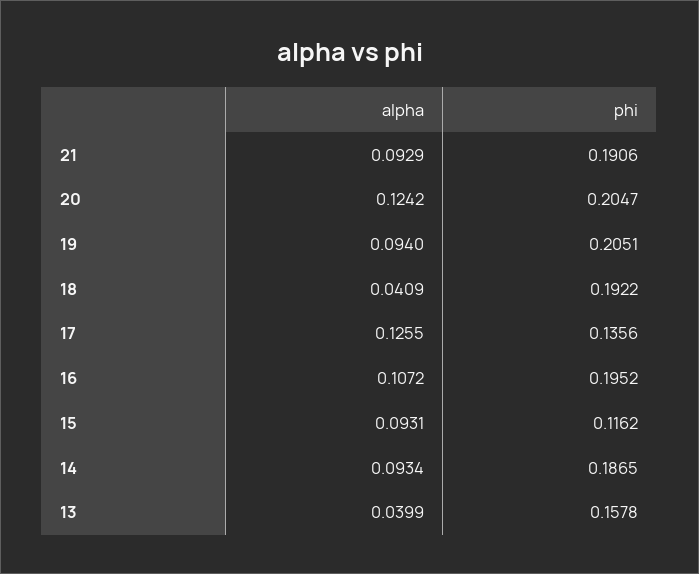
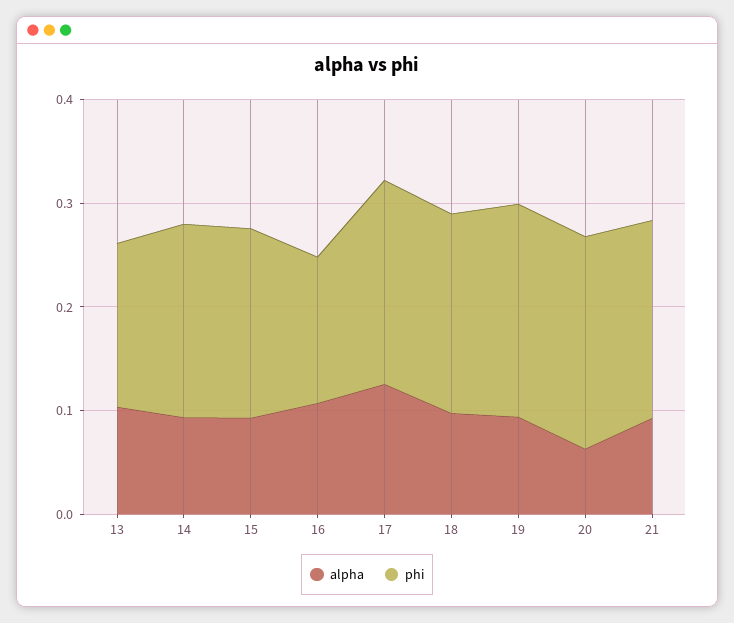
alpha, 20: 0.1242 -> 0.06
alpha, 18: 0.0409 -> 0.1
phi, 17: 0.1356 -> 0.2
phi, 16: 0.1952 -> 0.14
phi, 15: 0.1162 -> 0.18
alpha, 13: 0.0399 -> 0.1

